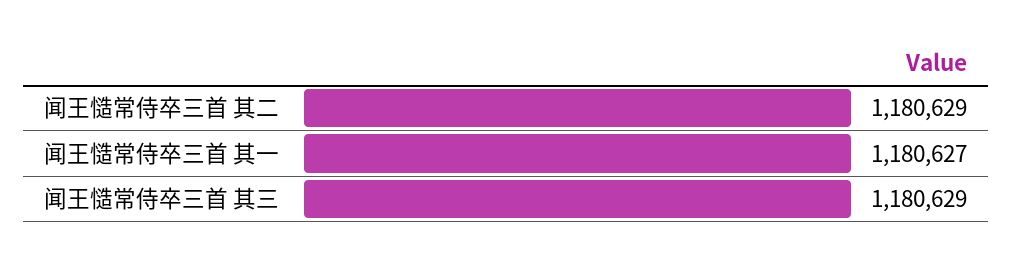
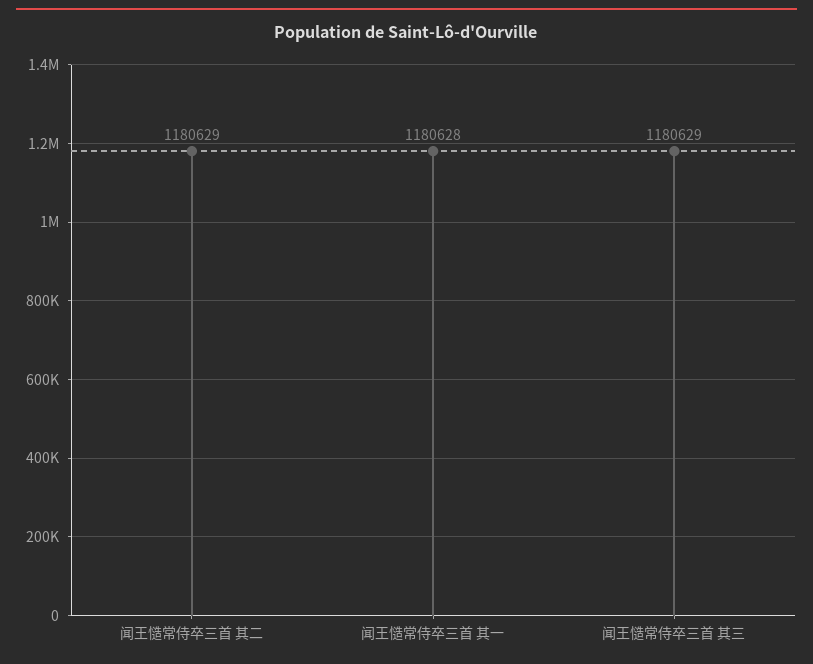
闻王慥常侍卒三首 其一: 1180627 -> 1180628

